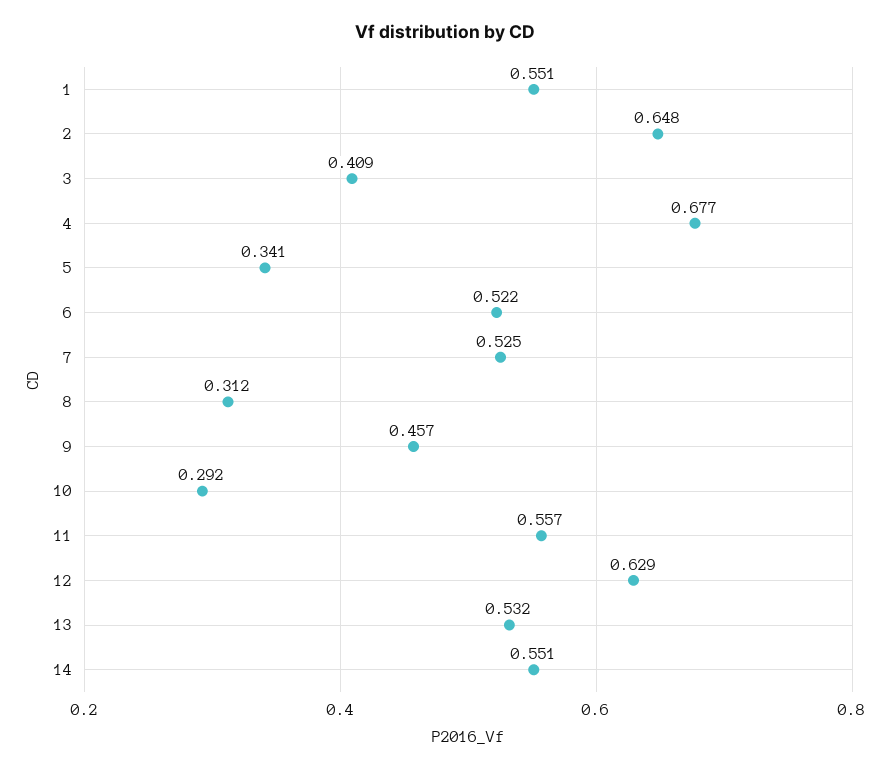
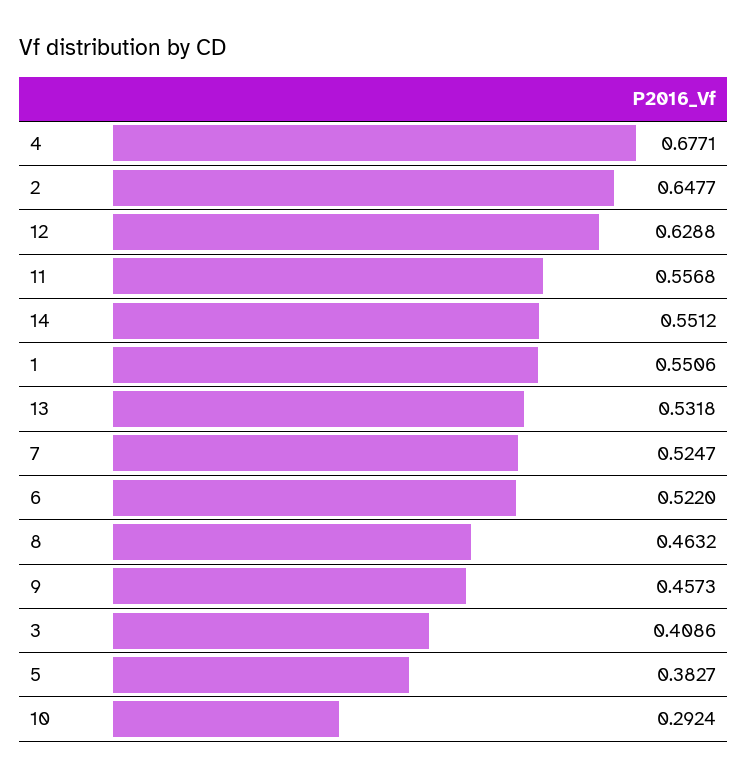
5: 0.341 -> 0.3827
8: 0.312 -> 0.4632

